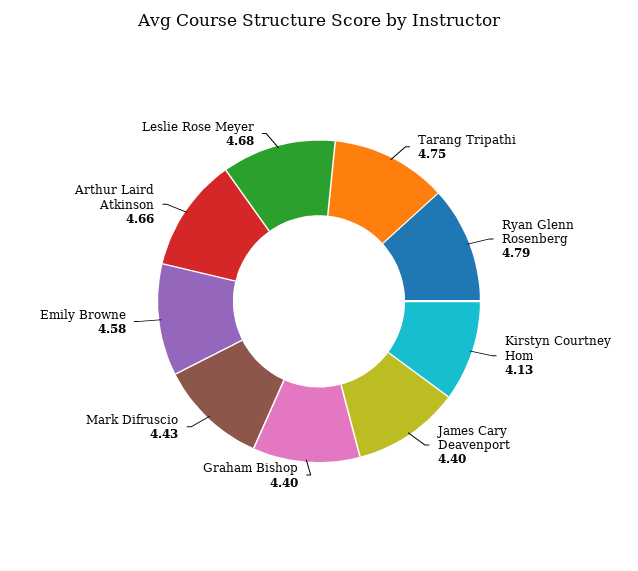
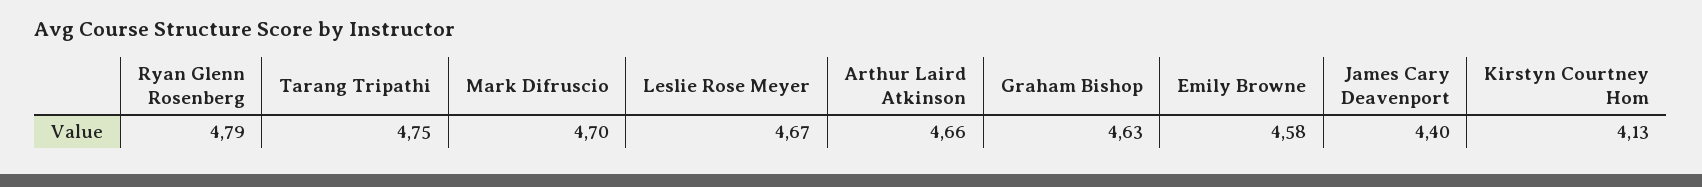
Graham Bishop: 4.4 -> 4.63
Mark Difruscio: 4.43 -> 4.7
Leslie Rose Meyer: 4.68 -> 4.67

